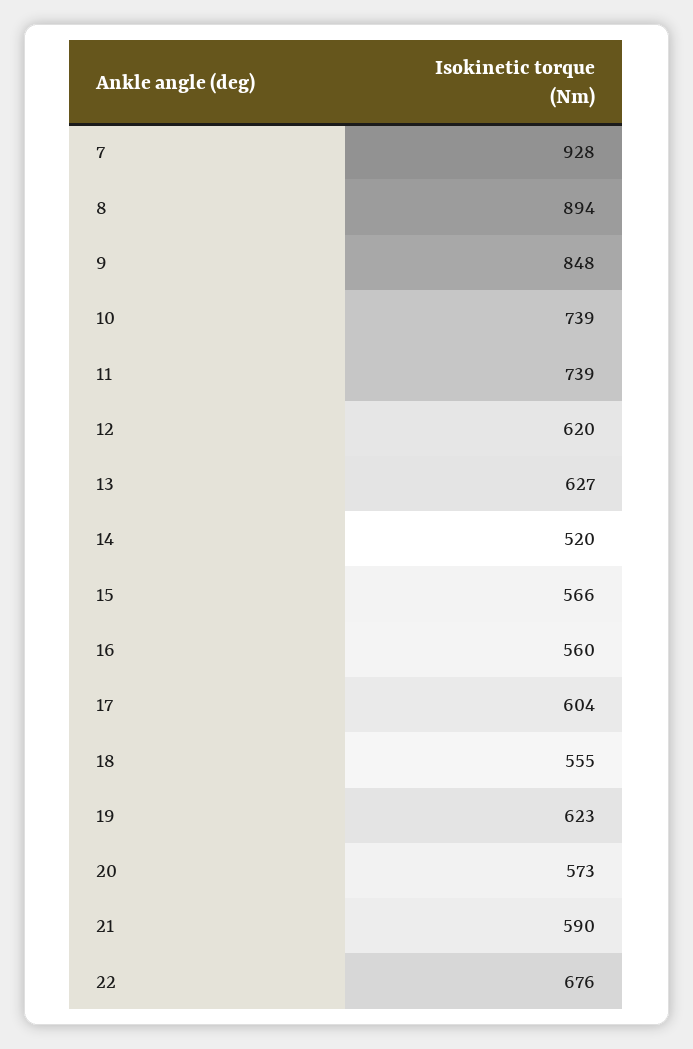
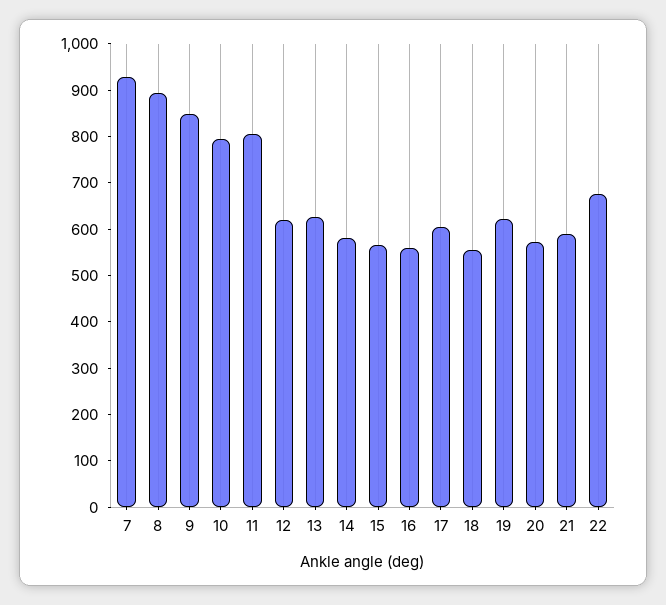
10: 739 -> 800
11: 739 -> 800
14: 520 -> 580

